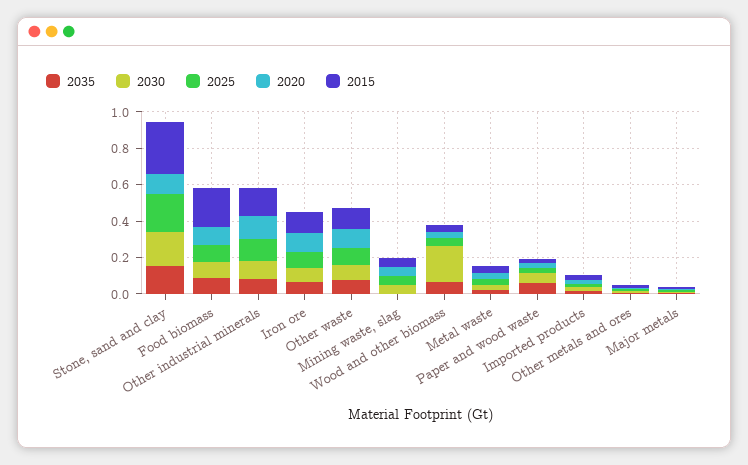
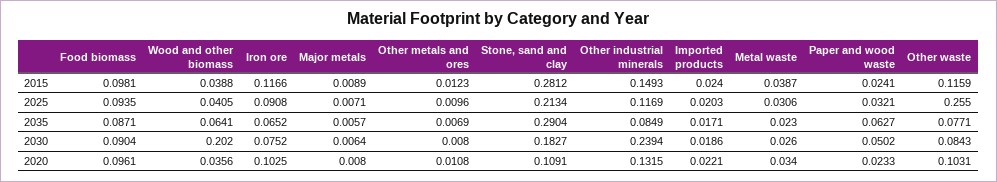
2035, Stone, sand and clay: 0.15 -> 0.2904
2015, Food biomass: 0.2 -> 0.0981
2030, Other industrial minerals: 0.1 -> 0.2394
2025, Other waste: 0.1 -> 0.255
2035, Mining waste, slag: 0 -> none
2030, Mining waste, slag: 0.05 -> none
2025, Mining waste, slag: 0.05 -> none
2020, Mining waste, slag: 0.05 -> none
2015, Mining waste, slag: 0.05 -> none

